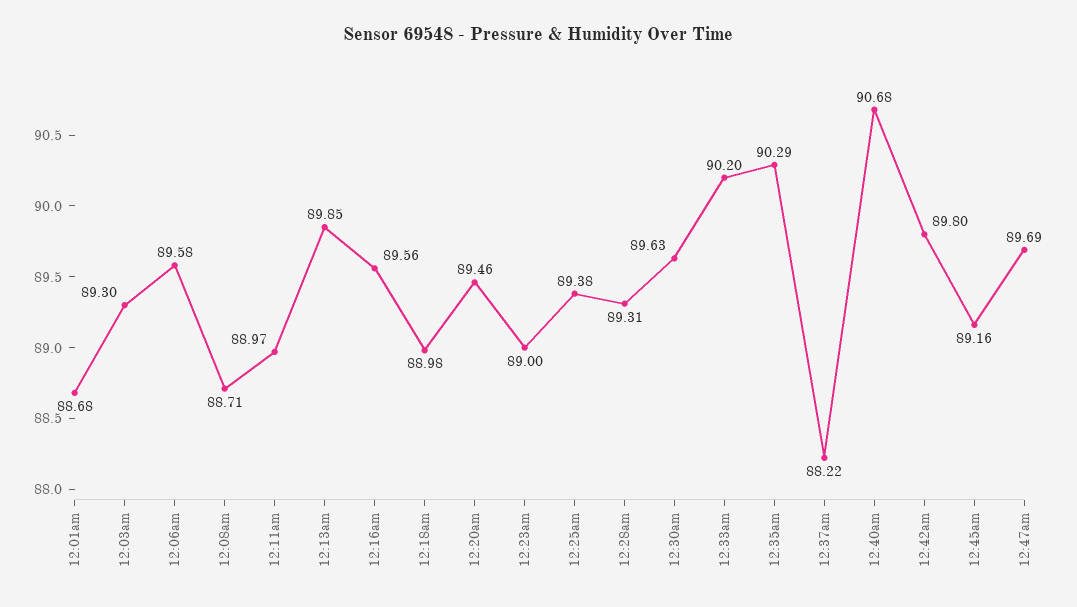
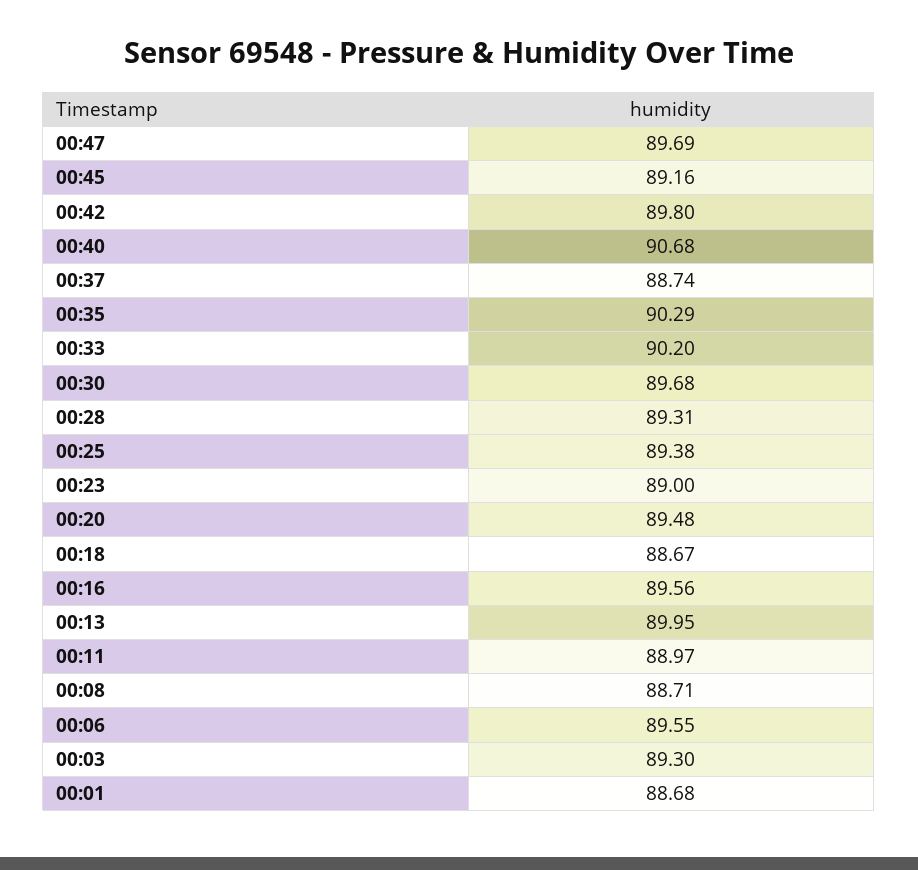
12:06am: 89.58 -> 89.55
12:13am: 89.85 -> 89.95
12:18am: 88.98 -> 88.67
12:20am: 89.46 -> 89.48
12:30am: 89.63 -> 89.68
12:37am: 88.22 -> 88.74

